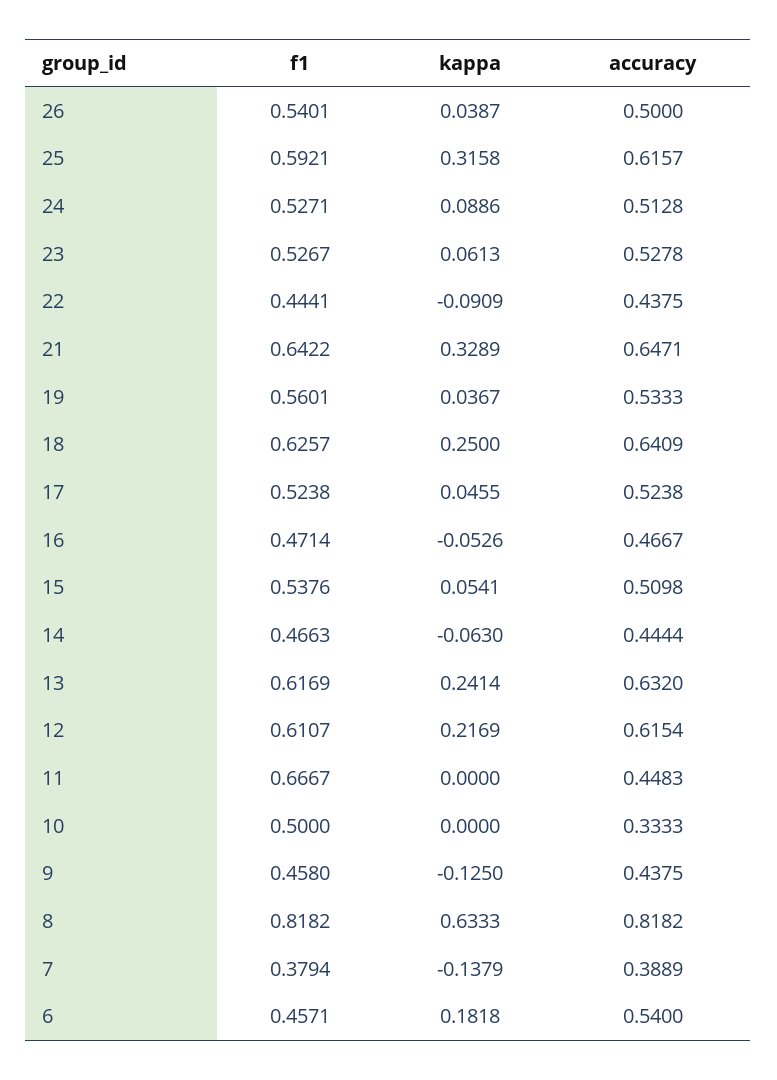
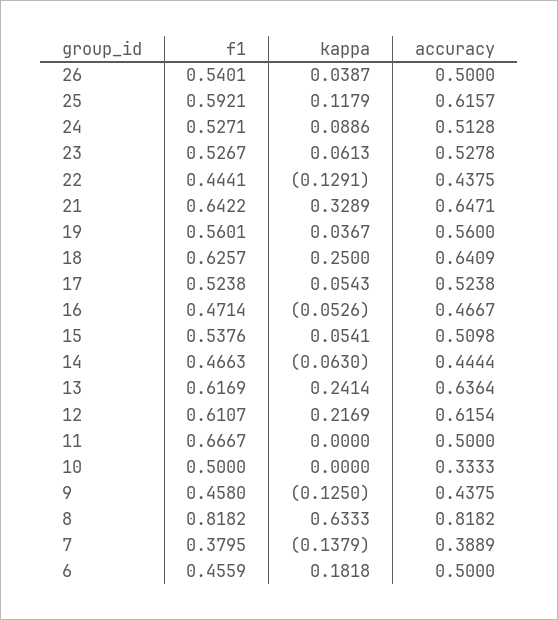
kappa, 25: 0.3158 -> 0.1179
kappa, 22: -0.0909 -> -0.1291
accuracy, 19: 0.5333 -> 0.56
kappa, 17: 0.0455 -> 0.0543
accuracy, 13: 0.632 -> 0.6364
accuracy, 11: 0.4483 -> 0.5
f1, 7: 0.3794 -> 0.3795
f1, 6: 0.4571 -> 0.4559
accuracy, 6: 0.54 -> 0.5

